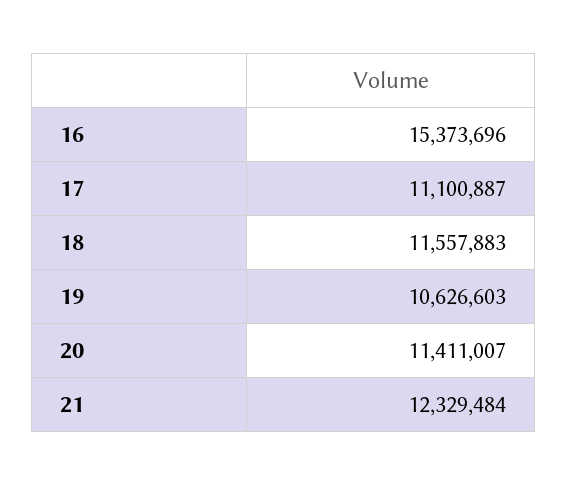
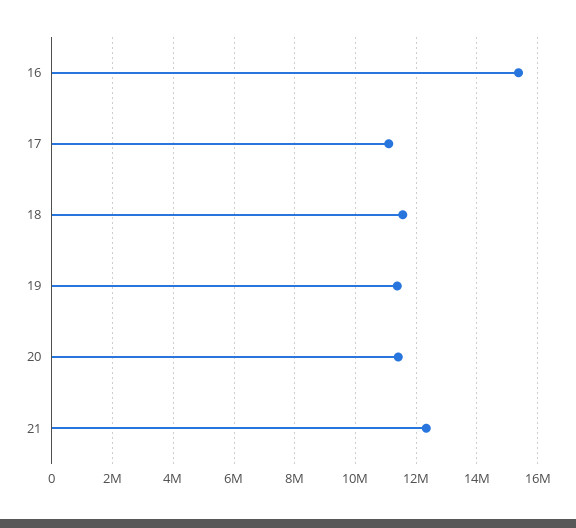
19: 10626603 -> 11400000

